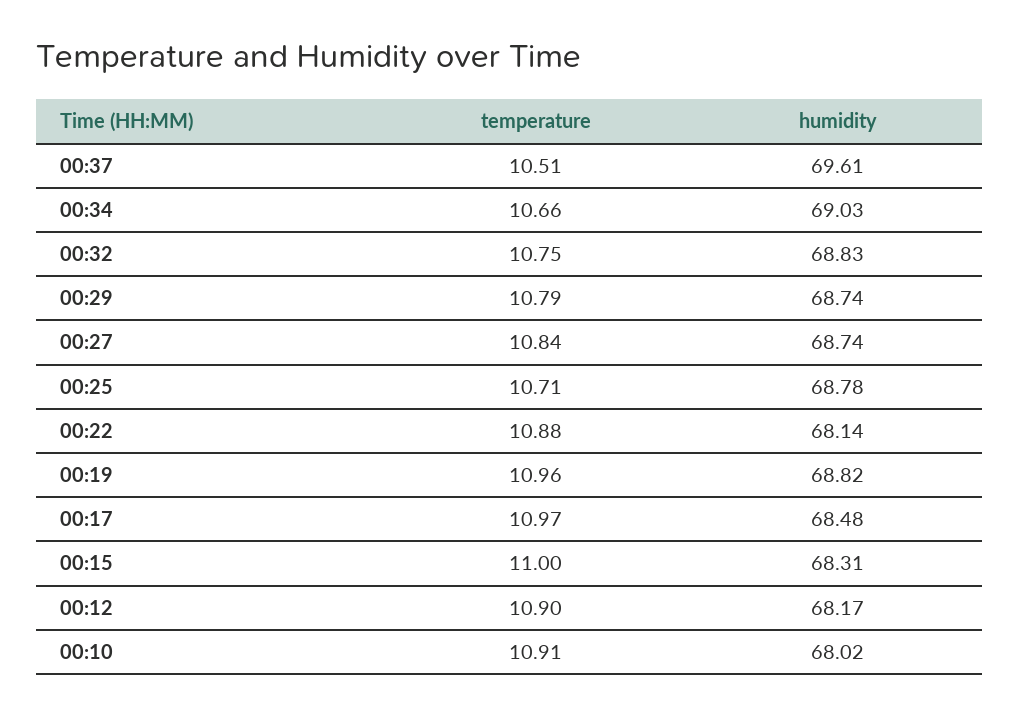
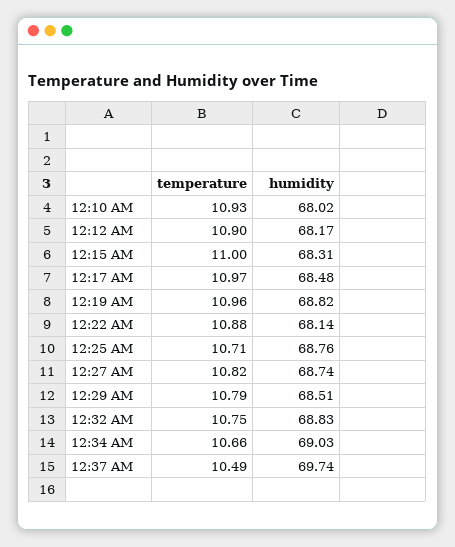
temperature, 00:37: 10.51 -> 10.49
humidity, 00:37: 69.61 -> 69.74
humidity, 00:29: 68.74 -> 68.51
temperature, 00:27: 10.84 -> 10.82
humidity, 00:25: 68.78 -> 68.76
temperature, 00:10: 10.91 -> 10.93

